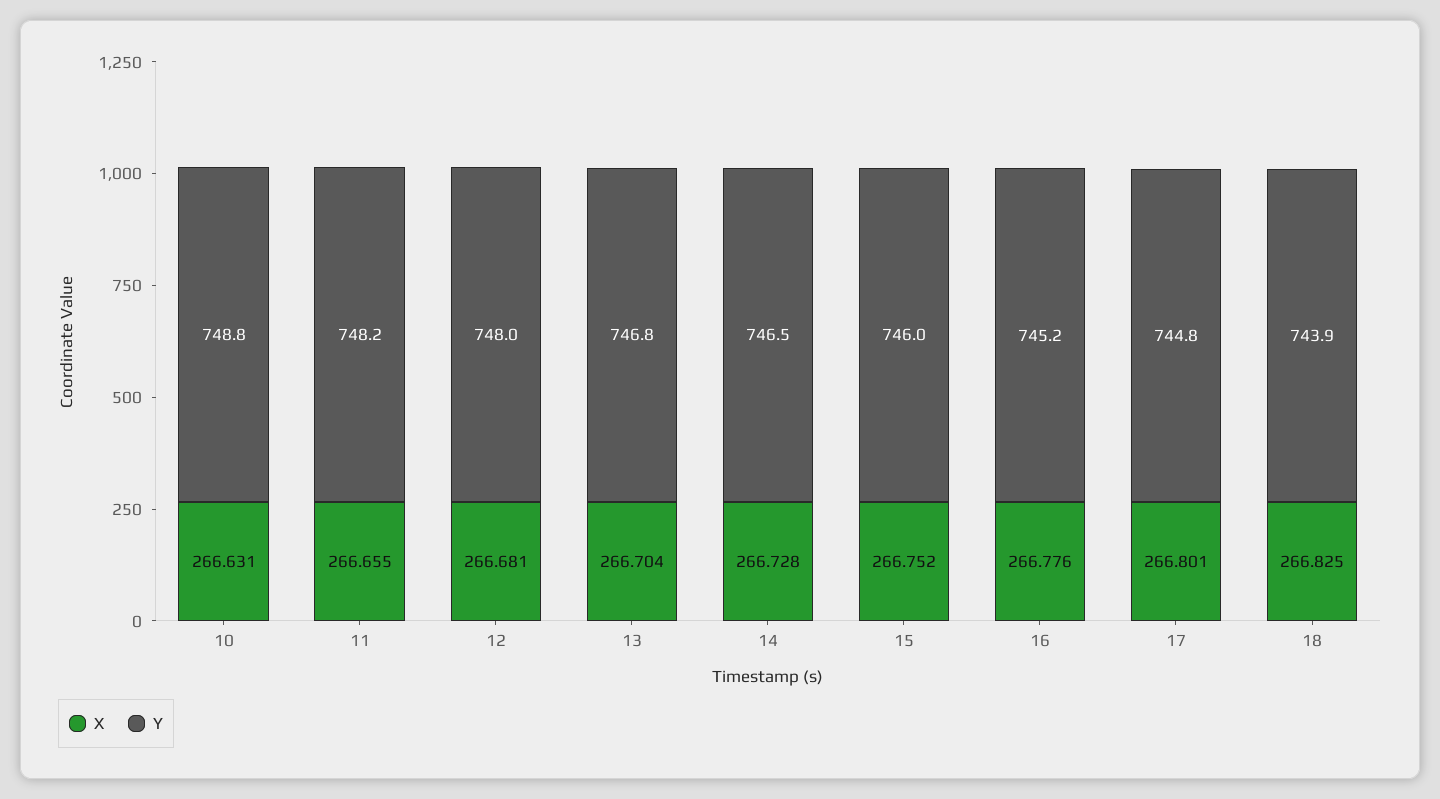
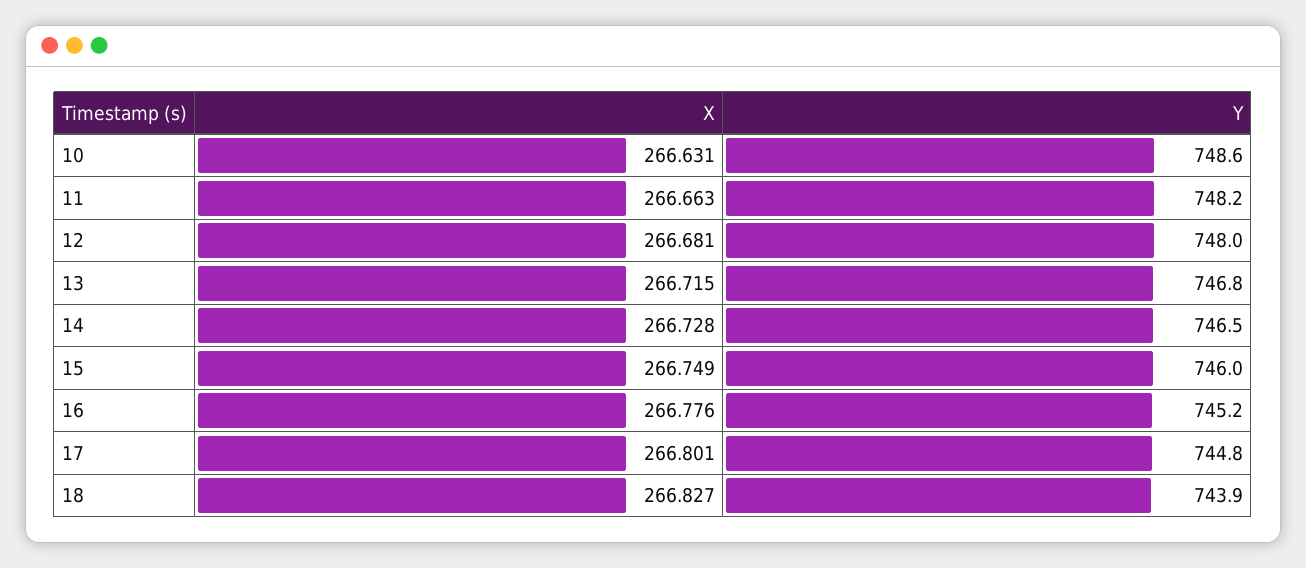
Y, 10: 748.8 -> 748.6
X, 11: 266.655 -> 266.663
X, 13: 266.704 -> 266.715
X, 15: 266.752 -> 266.749
X, 18: 266.825 -> 266.827

